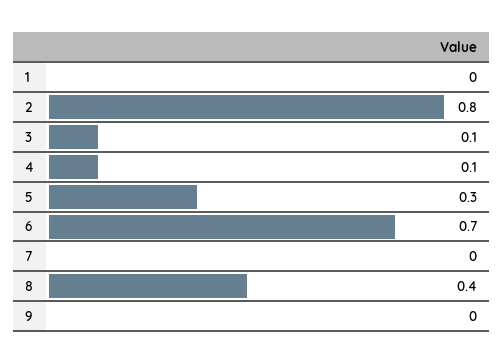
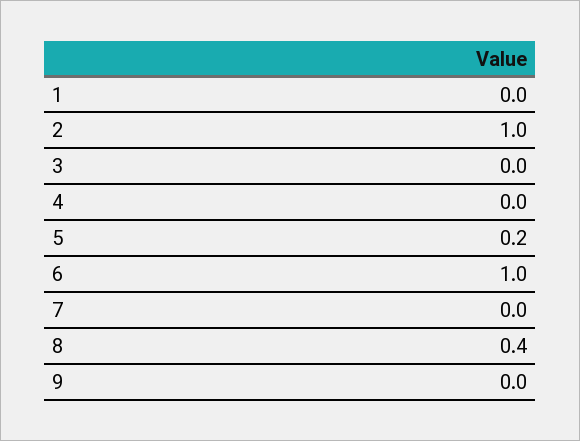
2: 0.8 -> 1
3: 0.1 -> 0
4: 0.1 -> 0
5: 0.3 -> 0.2
6: 0.7 -> 1

